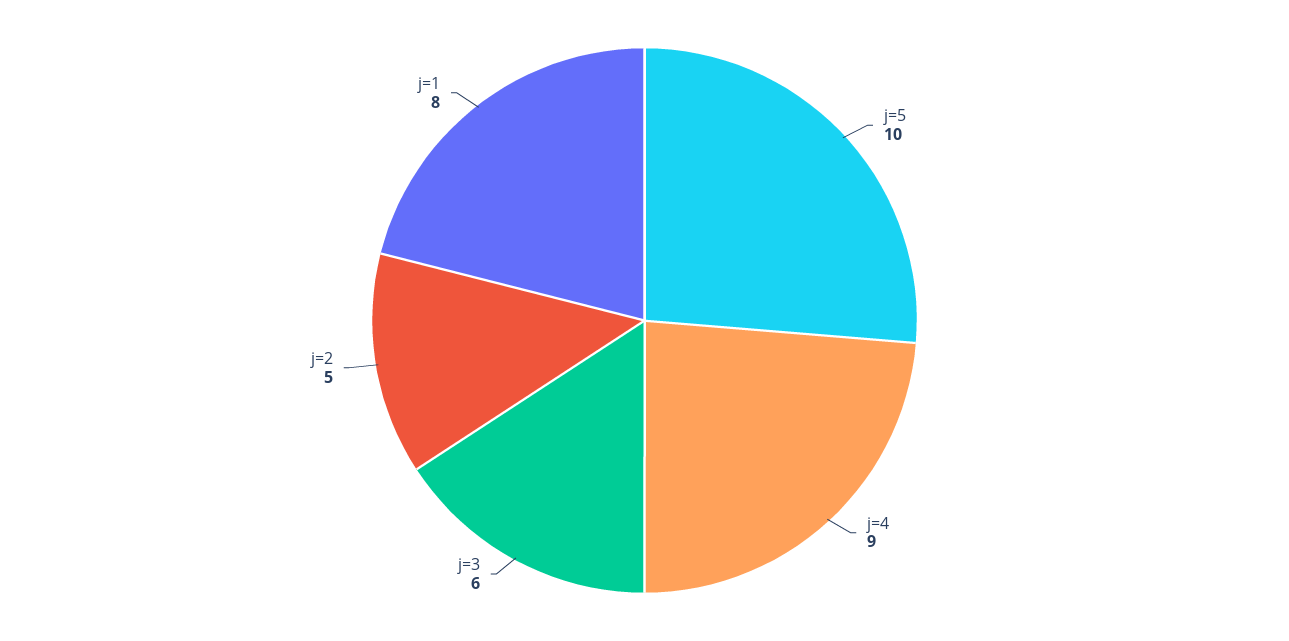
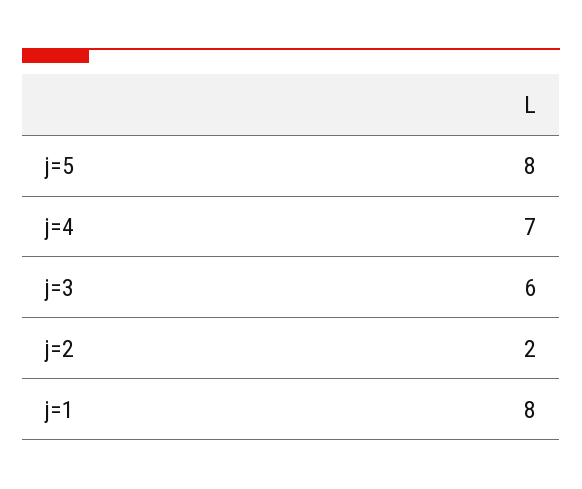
j=5: 10 -> 8
j=4: 9 -> 7
j=2: 5 -> 2

